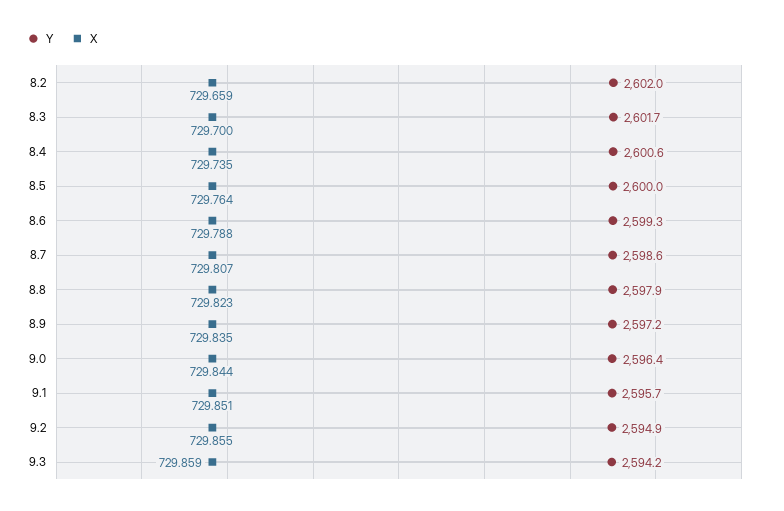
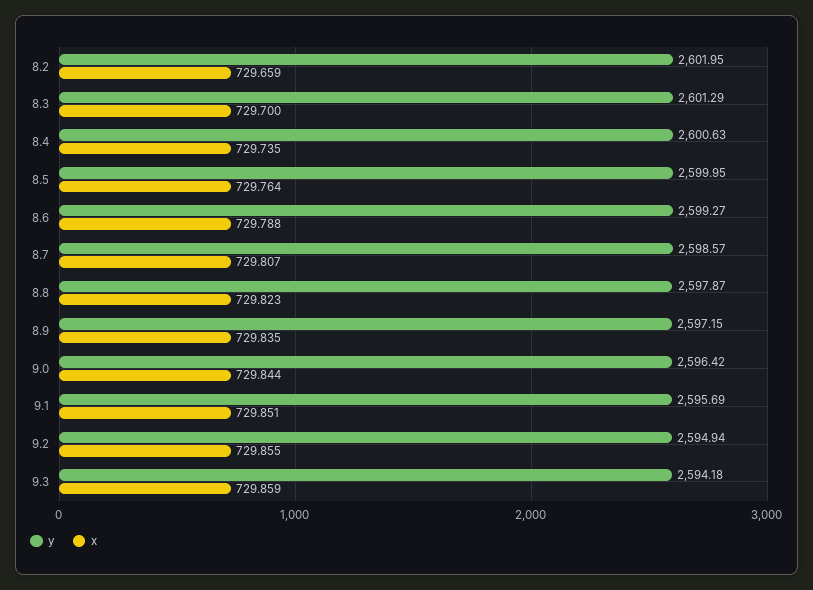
Y, 8.3: 2601.7 -> 2601.29

